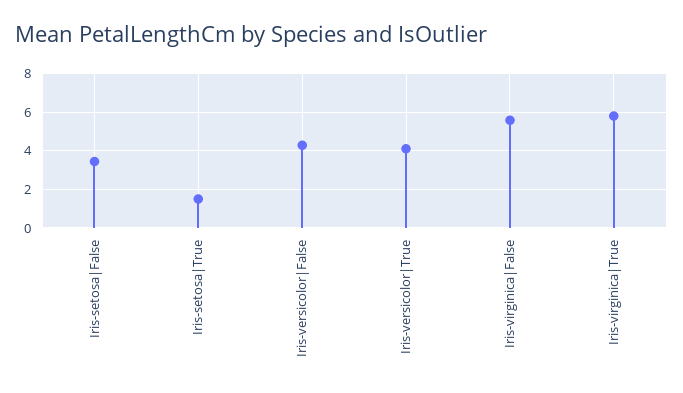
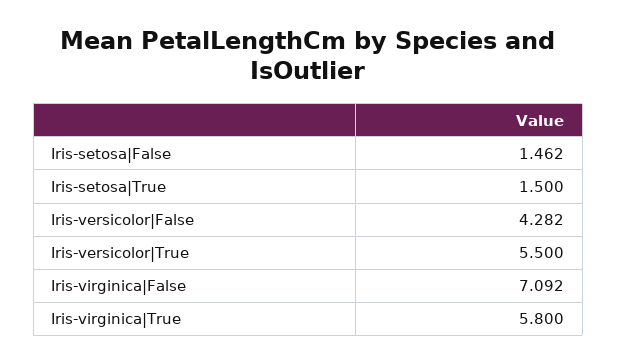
Iris-setosa|False: 3.5 -> 1.462
Iris-versicolor|True: 4 -> 5.5
Iris-virginica|False: 5.5 -> 7.092

